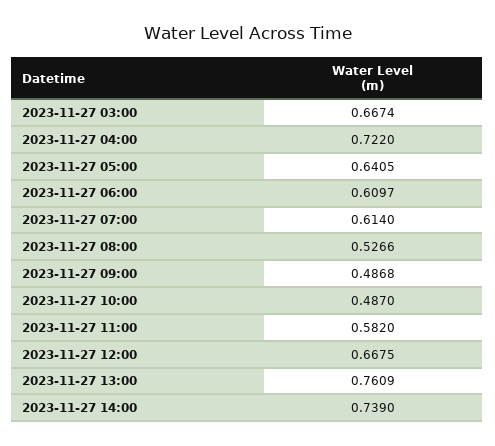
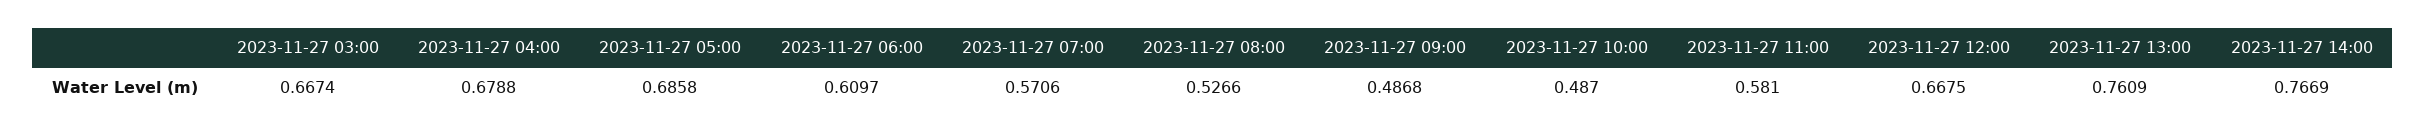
2023-11-27 04:00: 0.722 -> 0.6788
2023-11-27 05:00: 0.6405 -> 0.6858
2023-11-27 07:00: 0.614 -> 0.5706
2023-11-27 11:00: 0.582 -> 0.581
2023-11-27 14:00: 0.739 -> 0.7669

